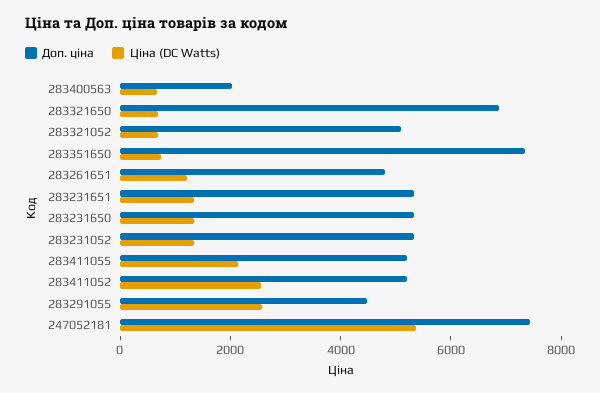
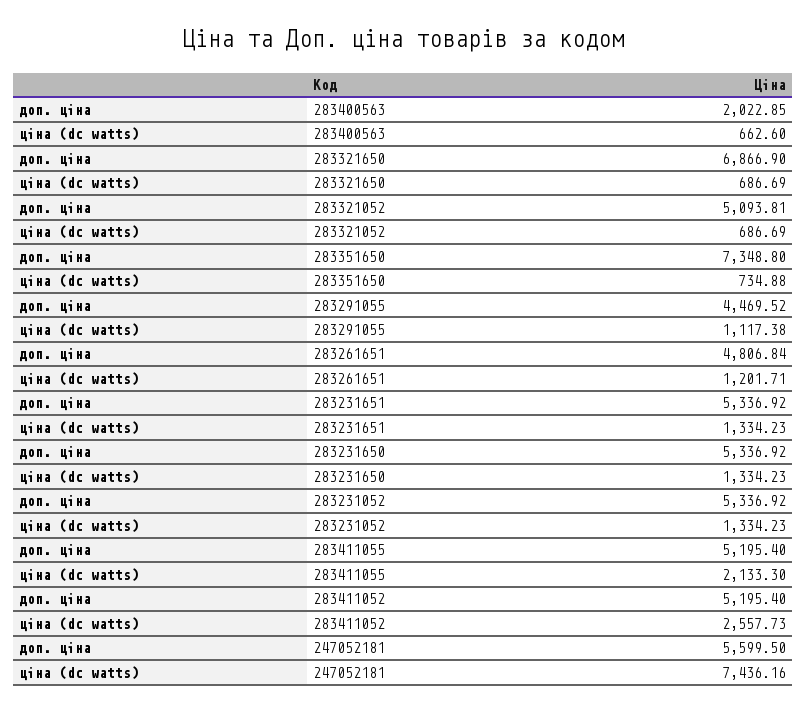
Ціна (DC Watts), 283291055: 2500 -> 1117.38
Доп. ціна, 247052181: 7500 -> 5599.5
Ціна (DC Watts), 247052181: 5500 -> 7436.16

